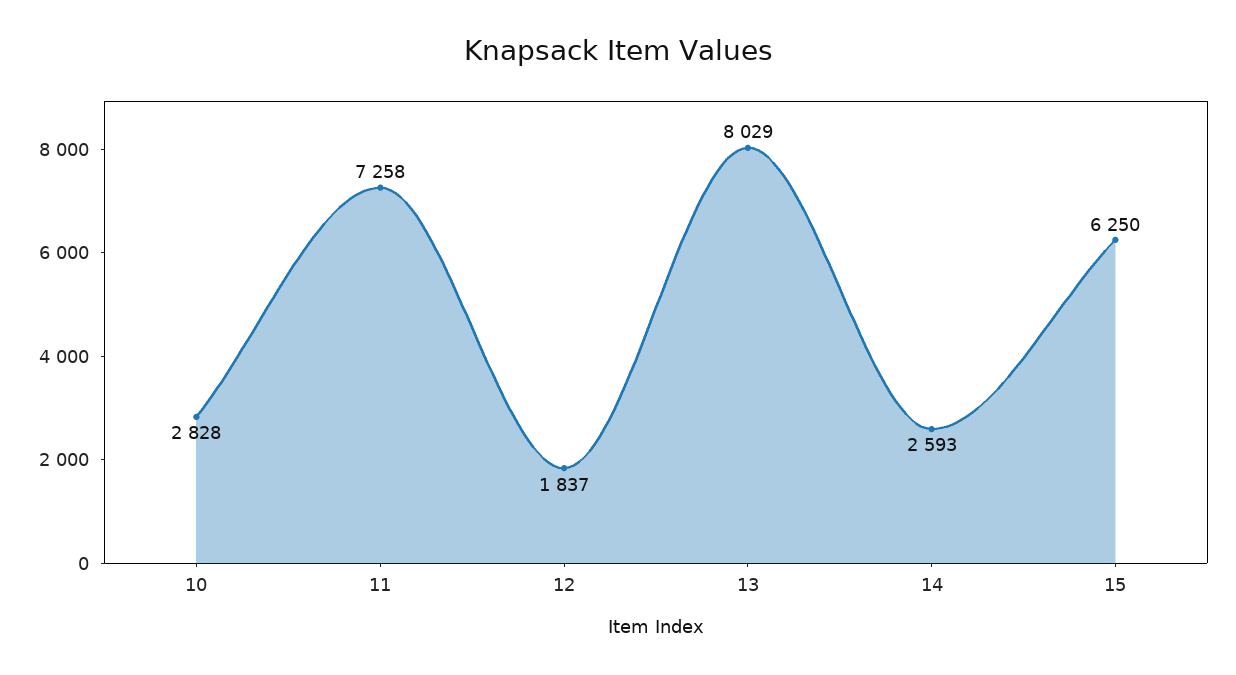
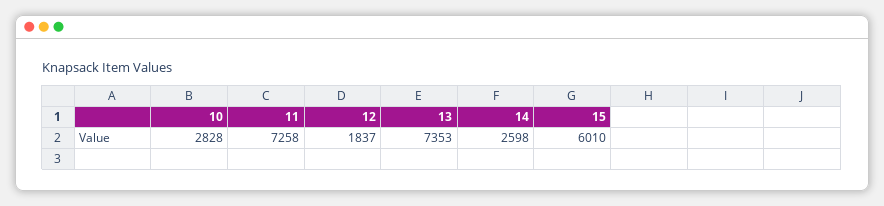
13: 8029 -> 7353
14: 2593 -> 2598
15: 6250 -> 6010

